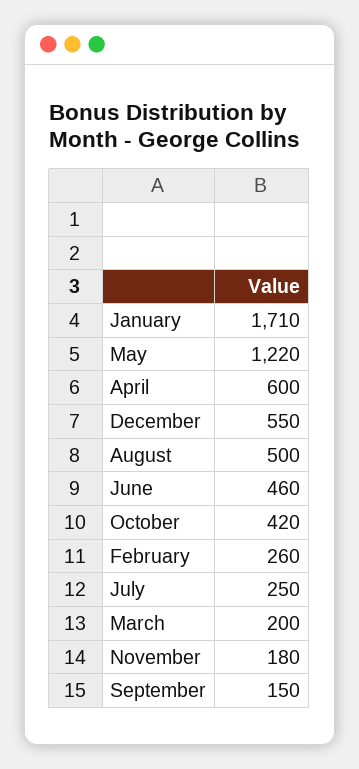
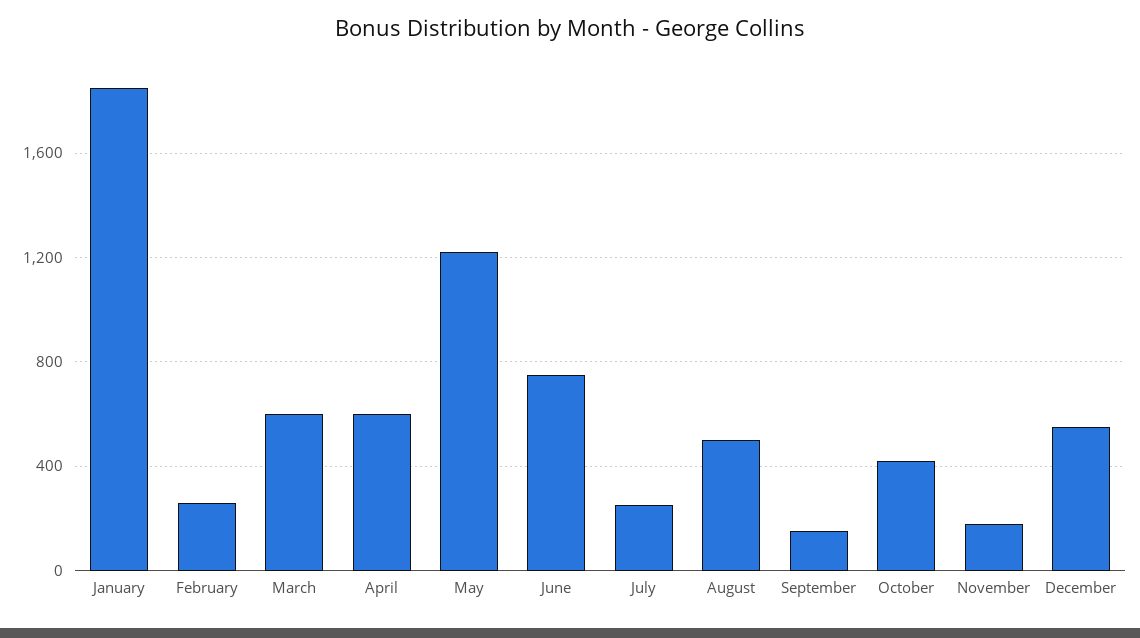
January: 1710 -> 1850
June: 460 -> 750
March: 200 -> 600

